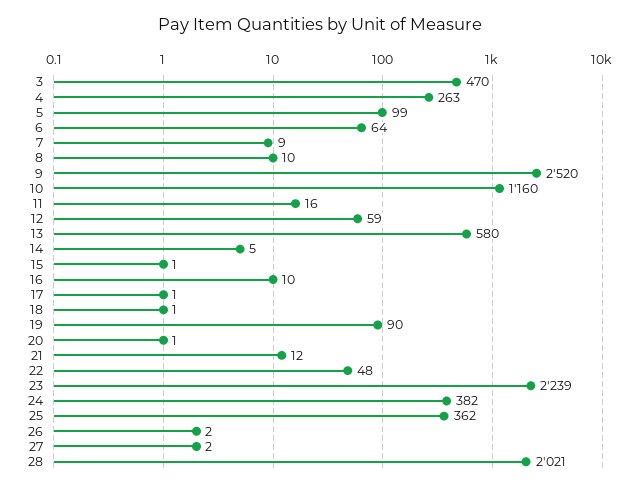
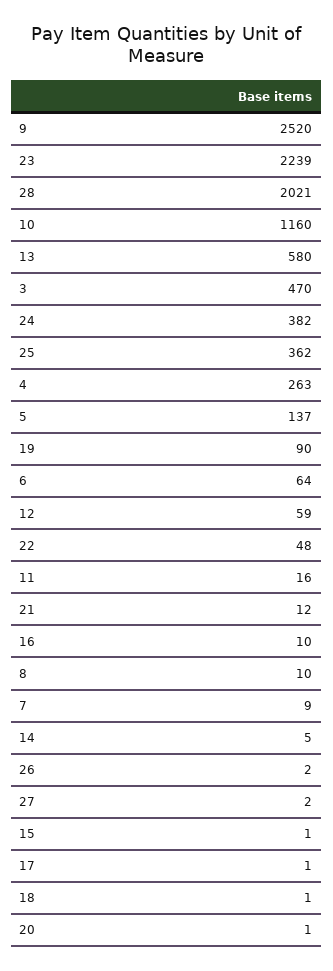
5: 99 -> 137

